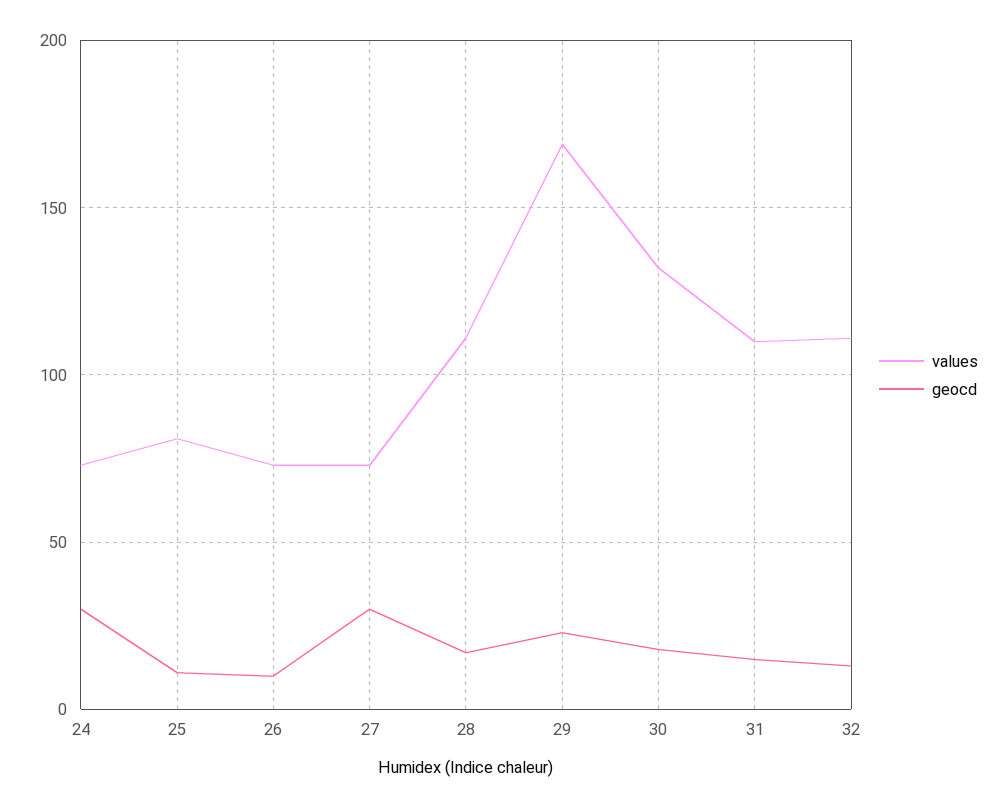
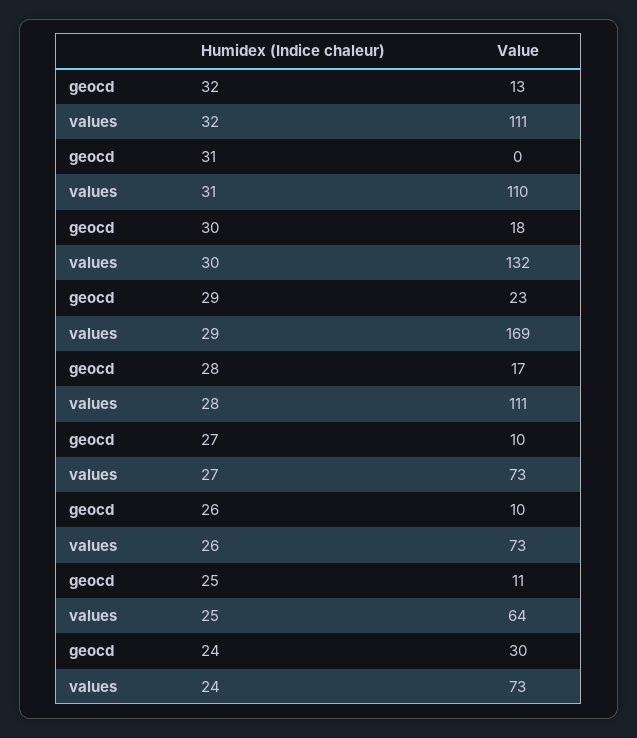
values, 25: 80 -> 64
geocd, 27: 30 -> 10
geocd, 31: 15 -> 0

